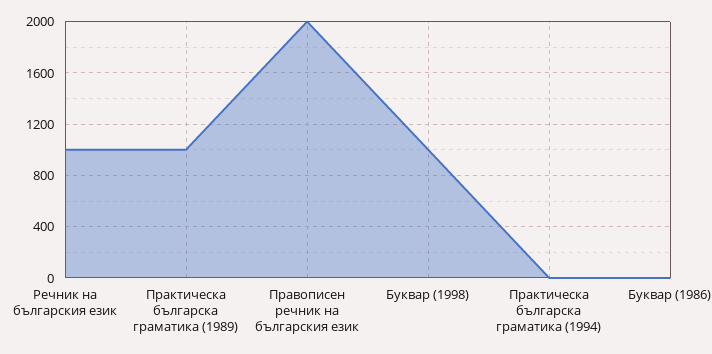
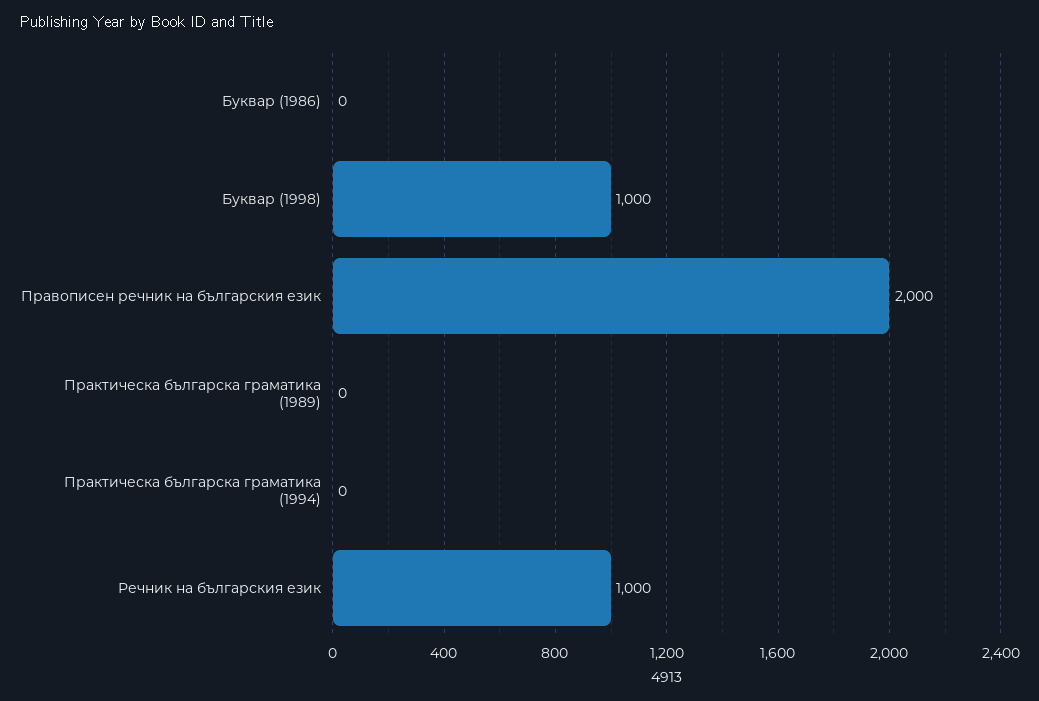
Практическа българска граматика (1989): 1000 -> 0

